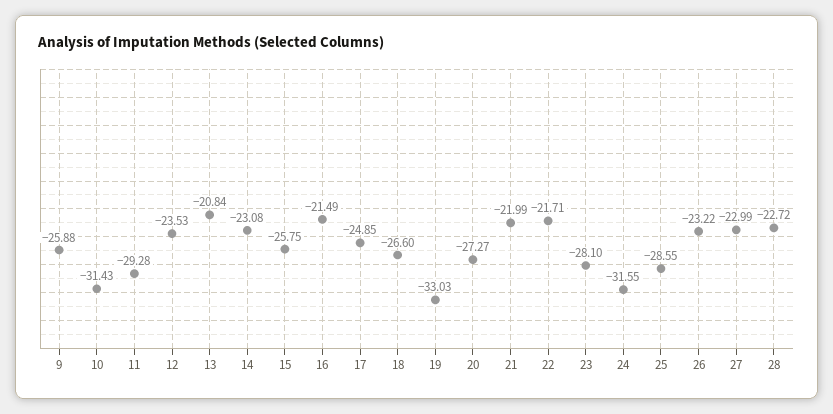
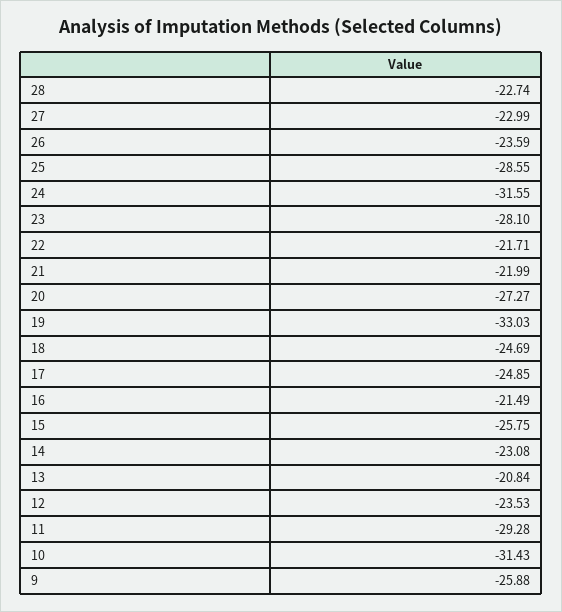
18: -26.6 -> -24.69
26: -23.22 -> -23.59
28: -22.72 -> -22.74

